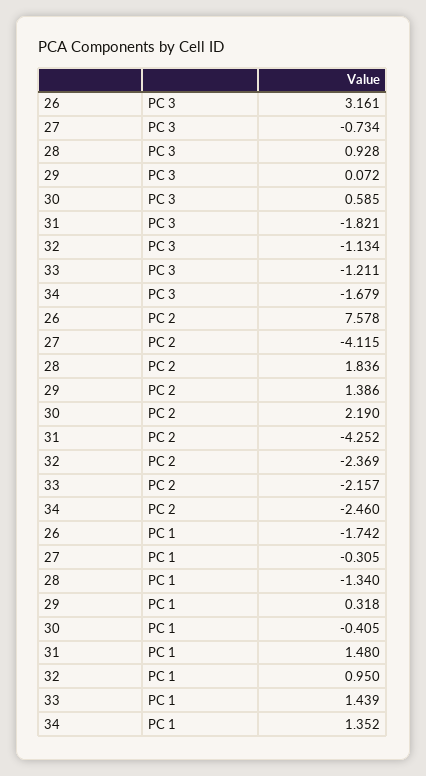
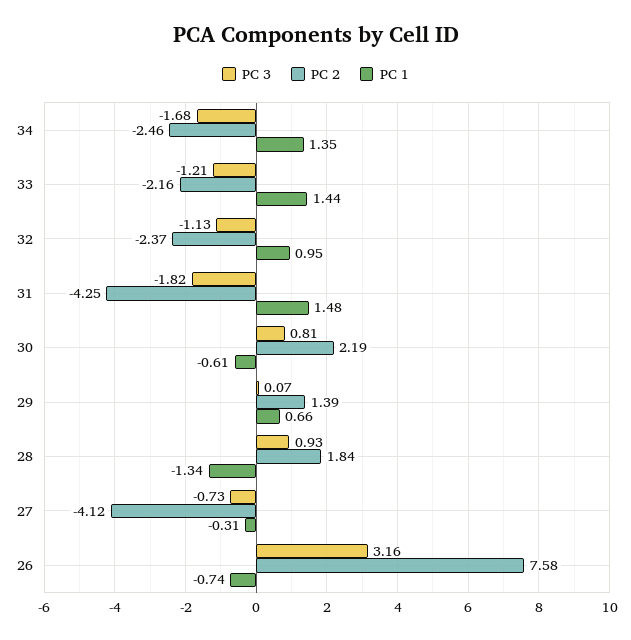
PC 3, 30: 0.585 -> 0.81
PC 1, 26: -1.742 -> -0.74
PC 1, 29: 0.318 -> 0.66
PC 1, 30: -0.405 -> -0.61

